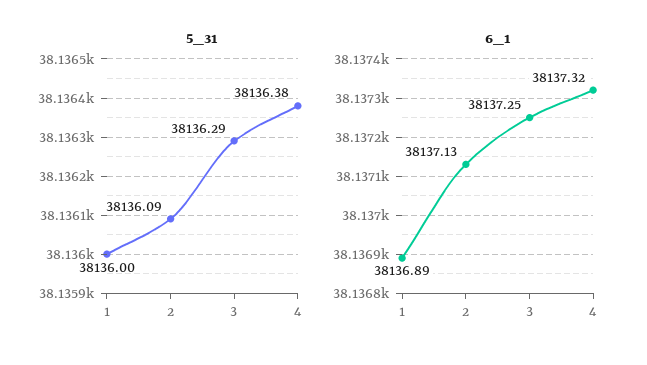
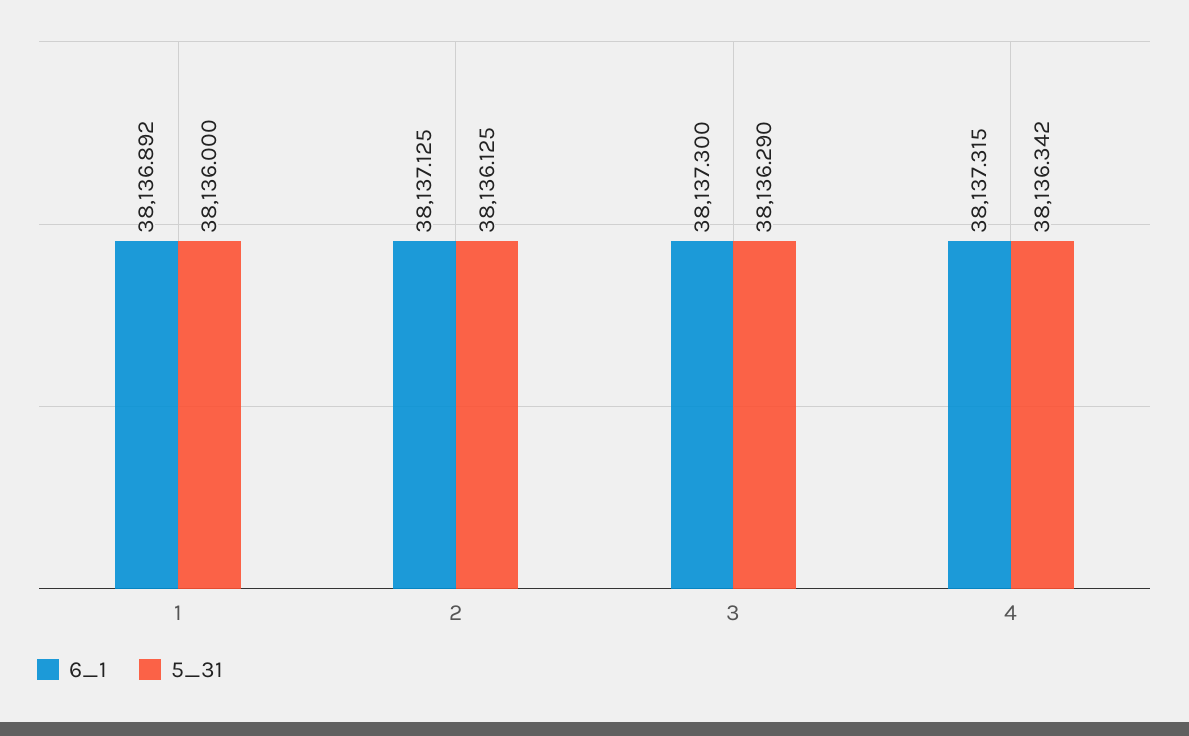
5_31, 2: 38136.09 -> 38136.125
5_31, 4: 38136.38 -> 38136.342
6_1, 3: 38137.25 -> 38137.3

